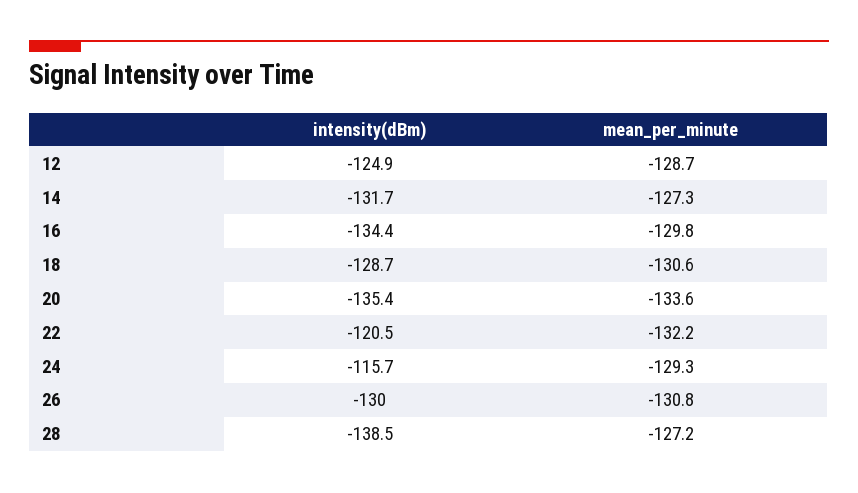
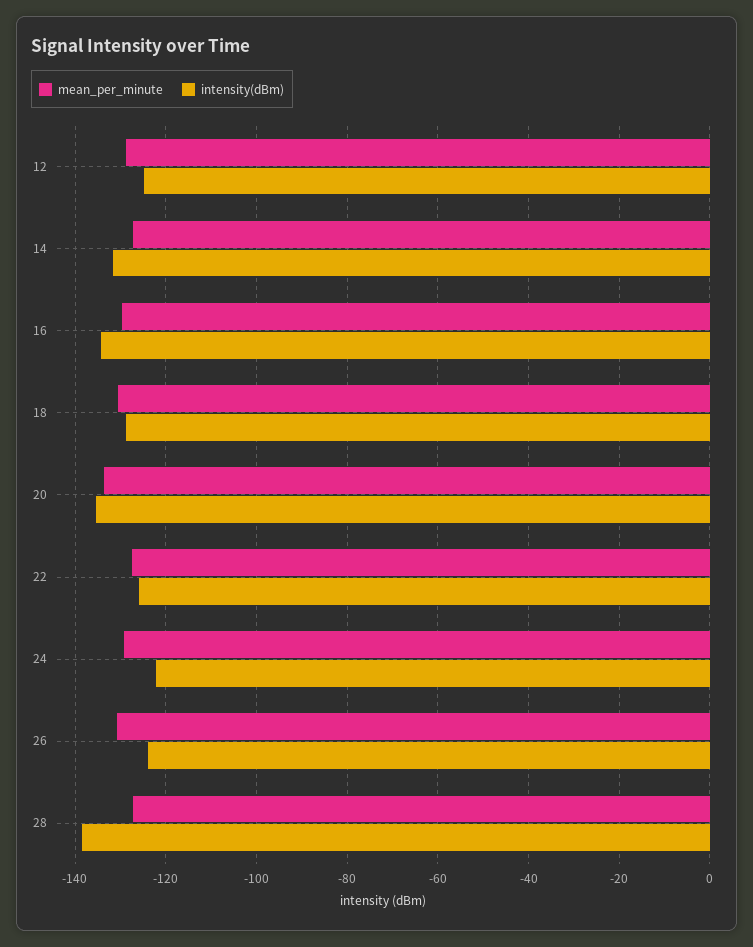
intensity(dBm), 22: -120.5 -> -126
mean_per_minute, 22: -132.2 -> -128
intensity(dBm), 24: -115.7 -> -122
intensity(dBm), 26: -130 -> -124

